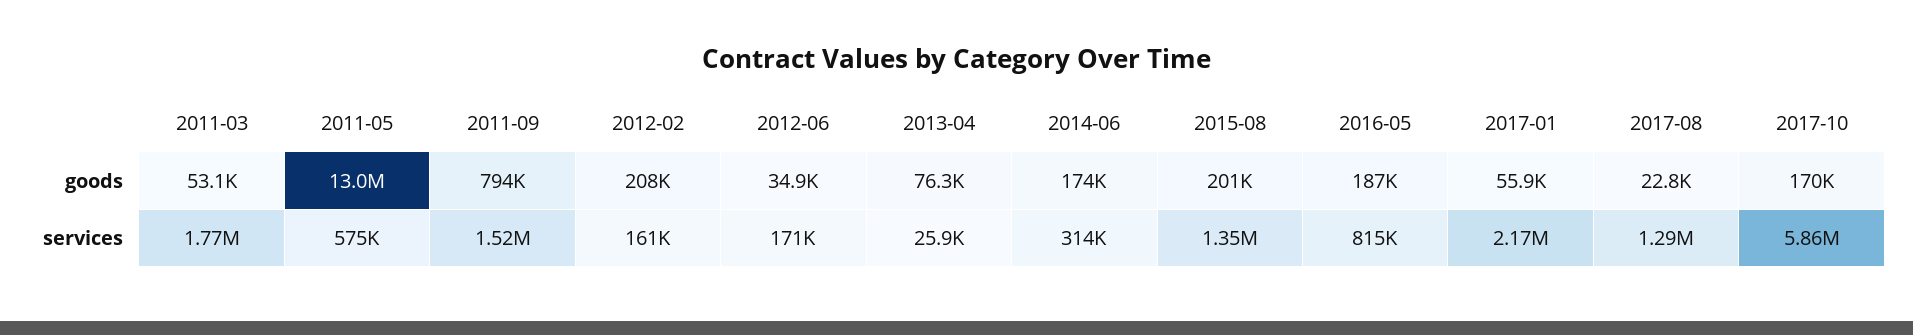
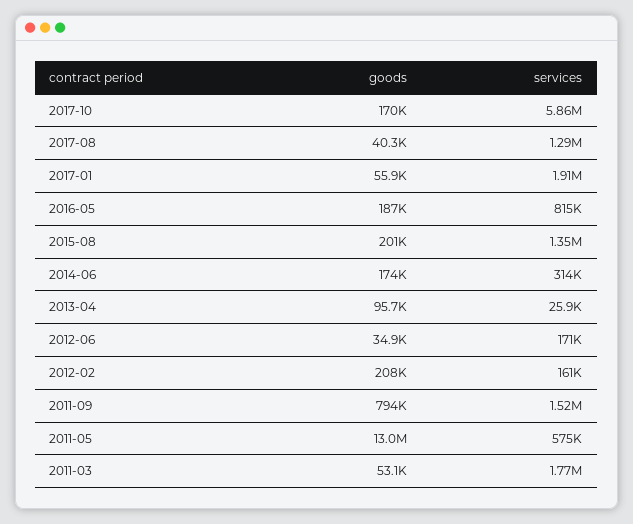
2013-04, goods: 76300 -> 95700
2017-08, goods: 22800 -> 40300
2017-01, services: 2170000 -> 1910000

